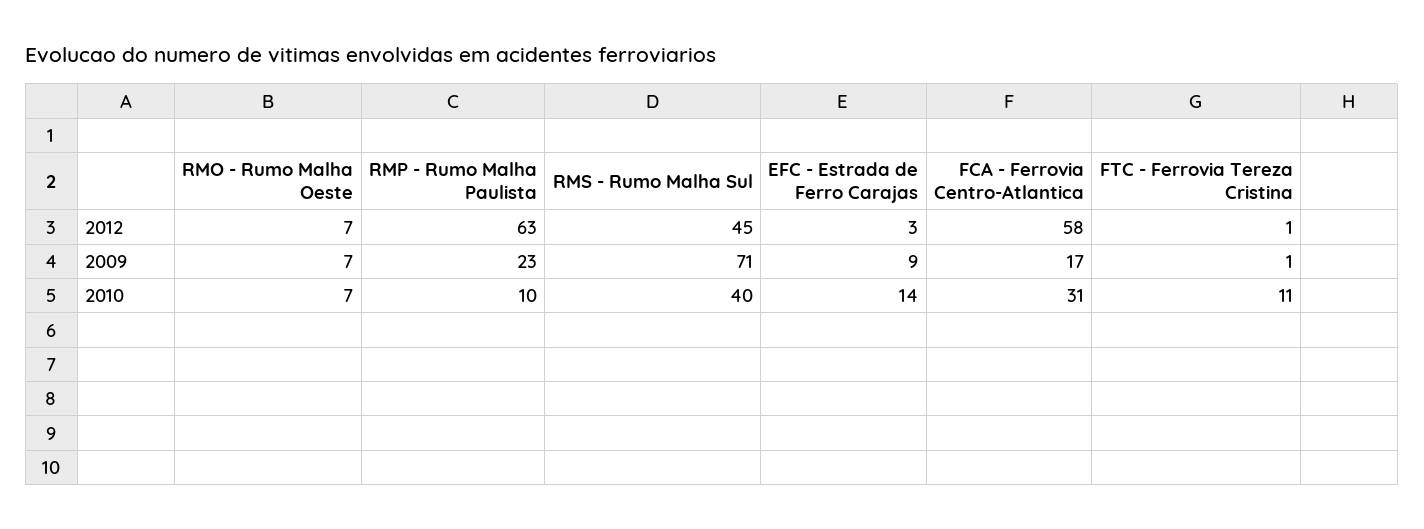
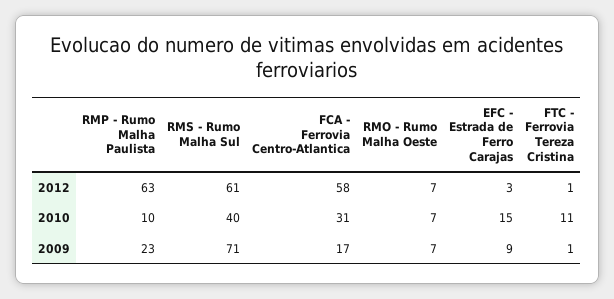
RMS - Rumo Malha Sul, 2012: 45 -> 61
EFC - Estrada de Ferro Carajas, 2010: 14 -> 15

